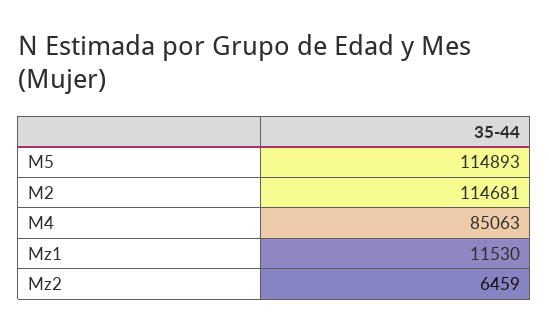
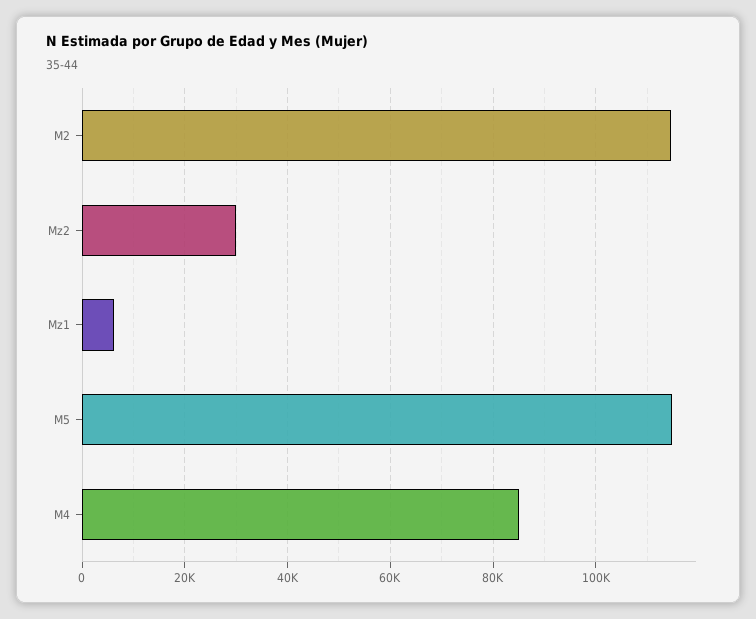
Mz1: 11530 -> 6000
Mz2: 6459 -> 30000

